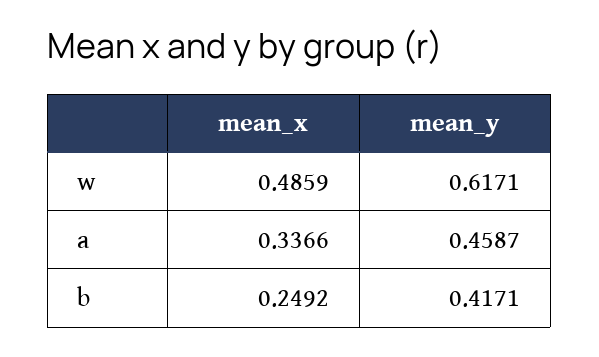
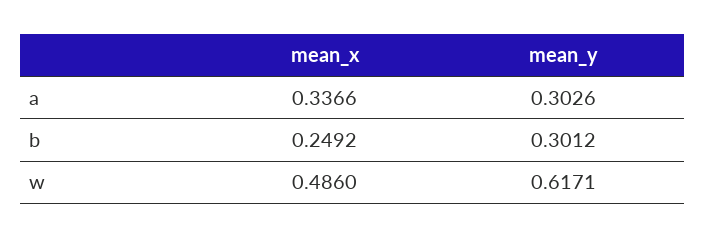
mean_x, w: 0.4859 -> 0.486
mean_y, a: 0.4587 -> 0.3026
mean_y, b: 0.4171 -> 0.3012

